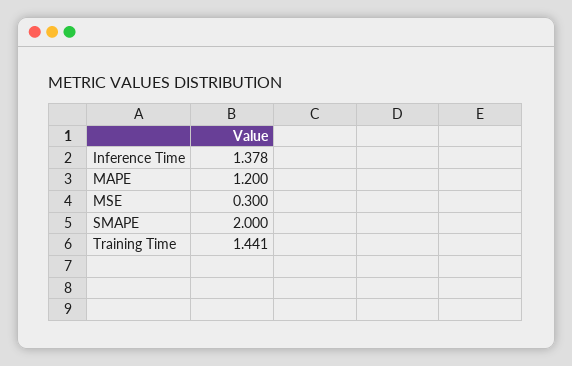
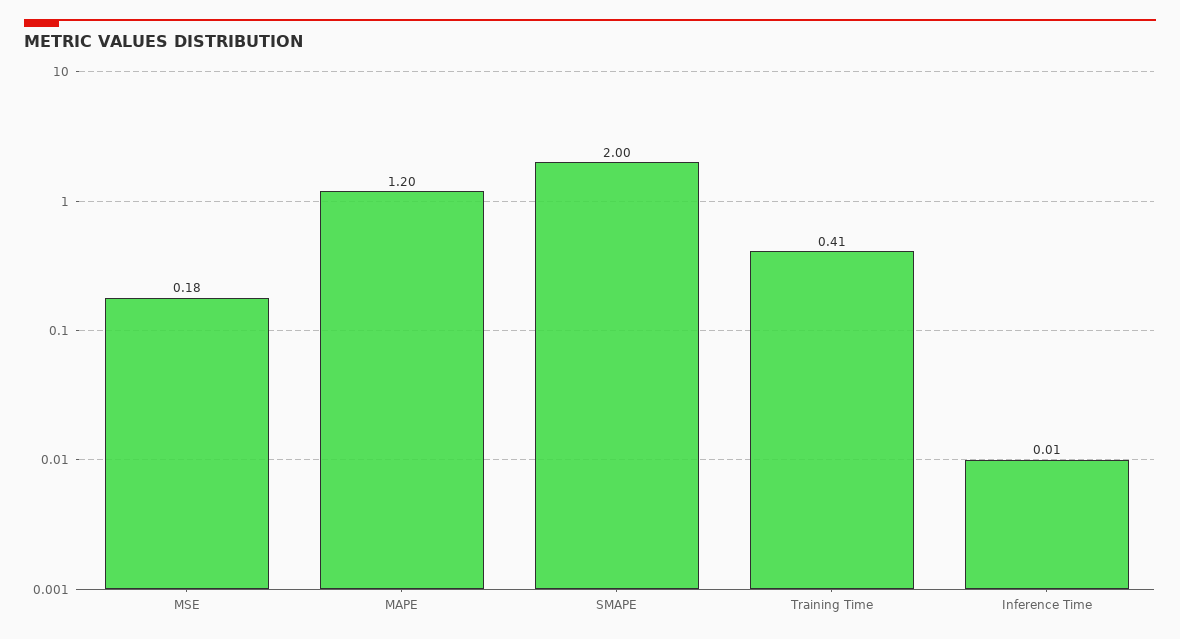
Inference Time: 1.378 -> 0.01
MSE: 0.3 -> 0.18
Training Time: 1.441 -> 0.41

